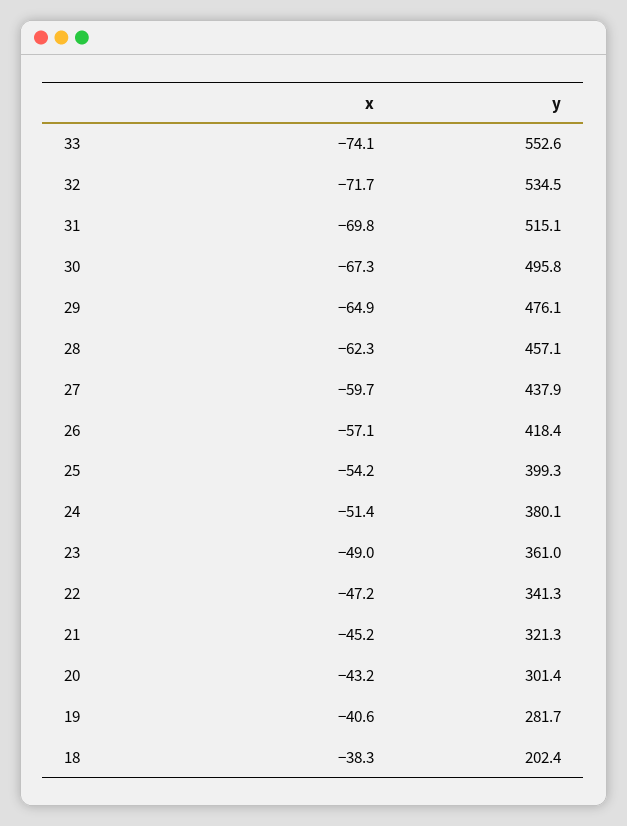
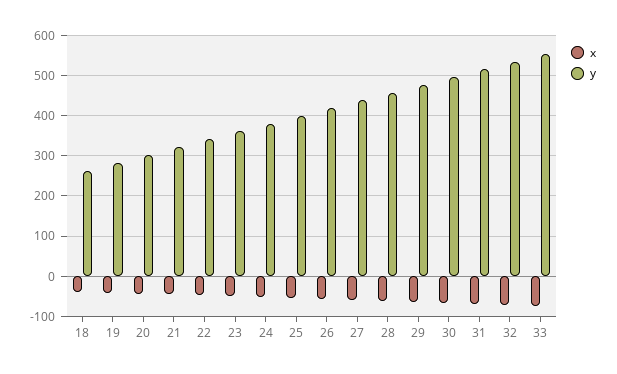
y, 18: 202.4 -> 260

